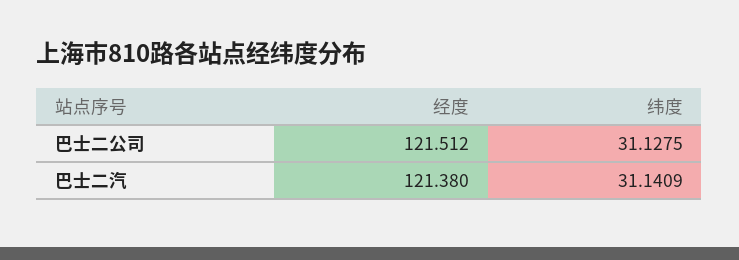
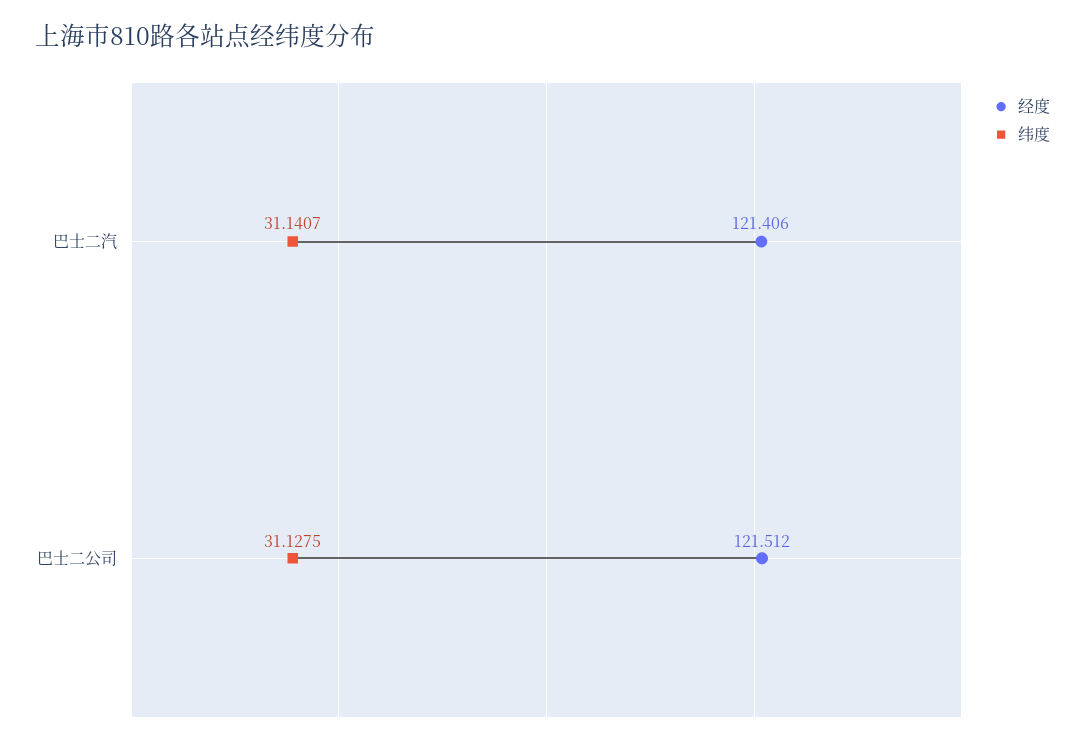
经度, 巴士二汽: 121.38 -> 121.406
纬度, 巴士二汽: 31.1409 -> 31.1407

